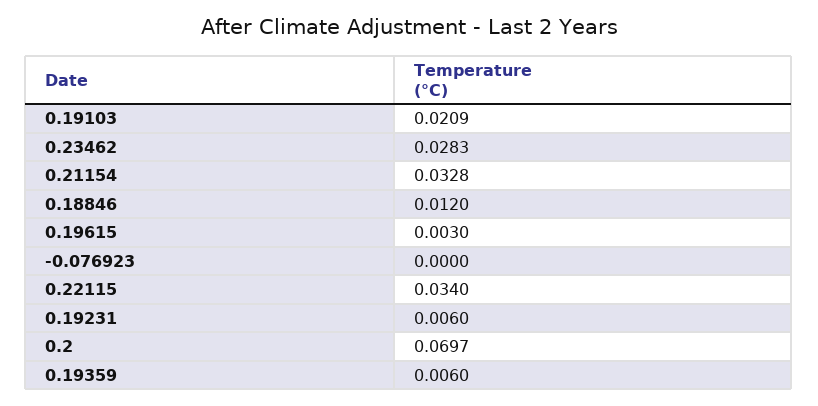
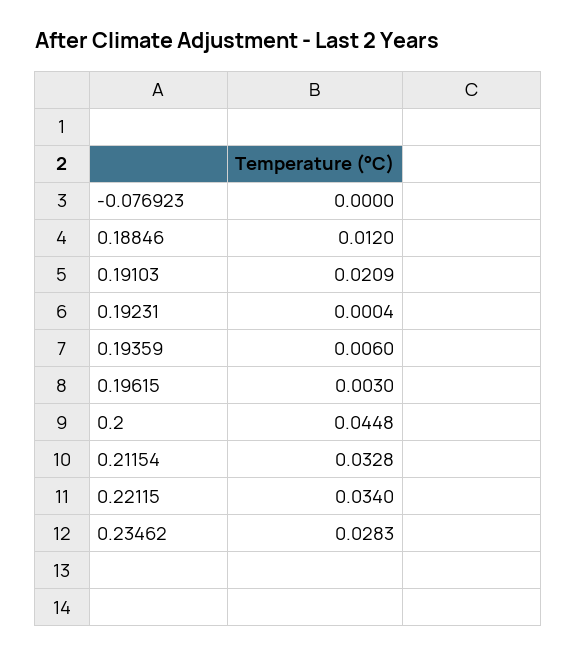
0.19231: 0.006 -> 0.0004
0.2: 0.0697 -> 0.0448

